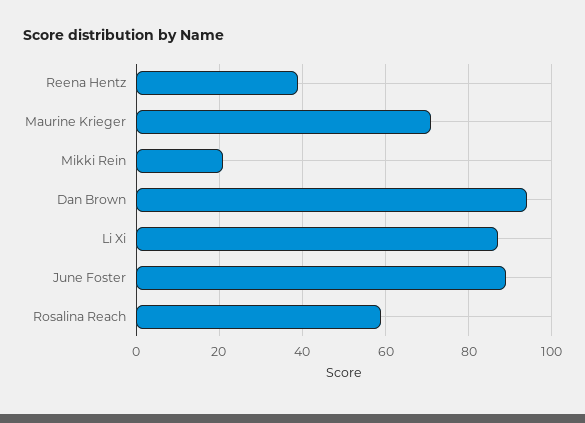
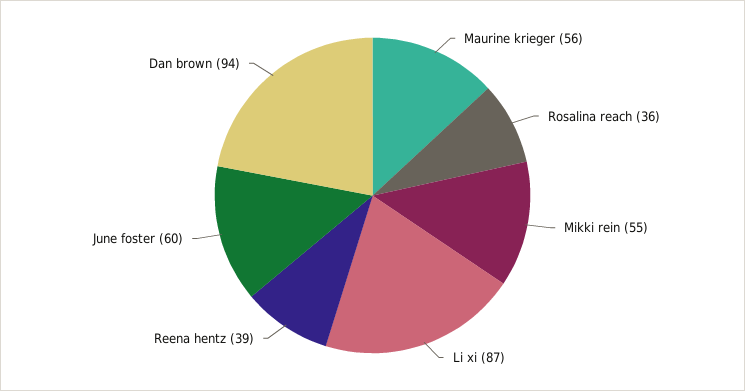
Maurine Krieger: 70 -> 56
Mikki Rein: 20 -> 55
June Foster: 90 -> 60
Rosalina Reach: 60 -> 36

